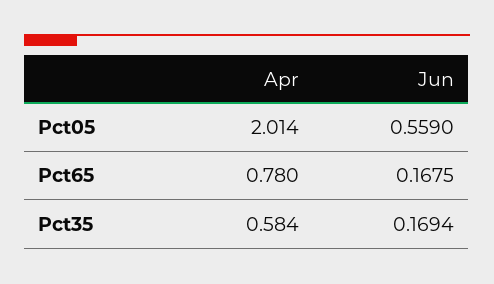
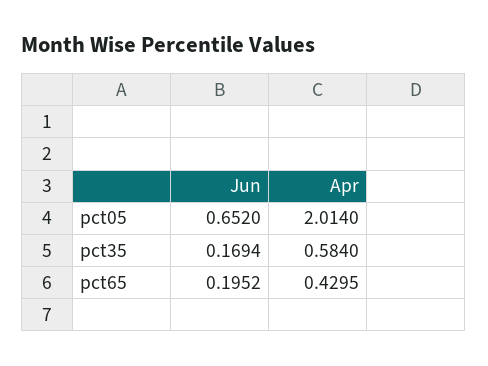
Jun, Pct05: 0.559 -> 0.652
Apr, Pct65: 0.78 -> 0.4295
Jun, Pct65: 0.1675 -> 0.1952

